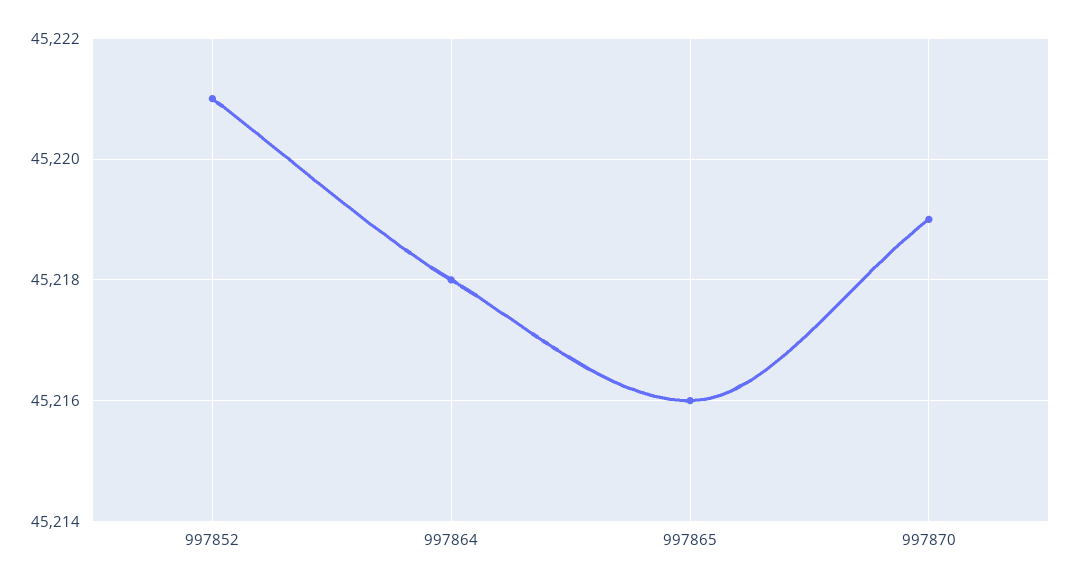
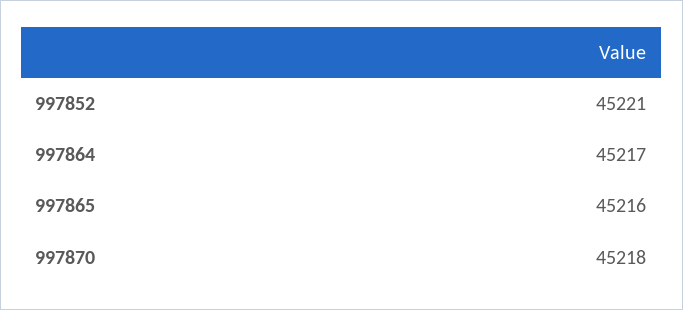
997864: 45218 -> 45217
997870: 45219 -> 45218

